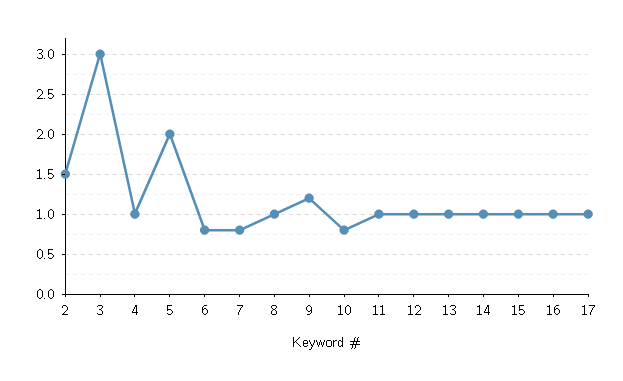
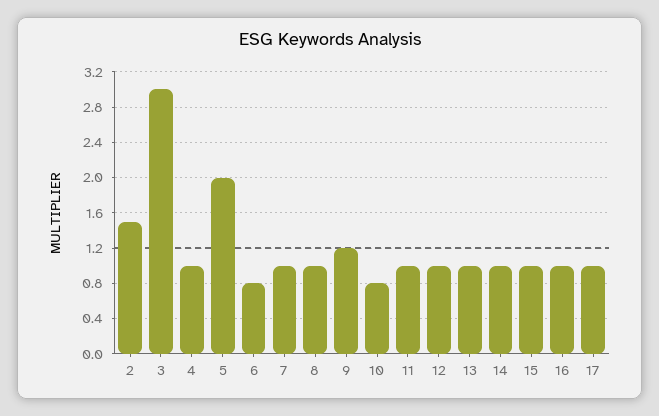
7: 0.8 -> 1

